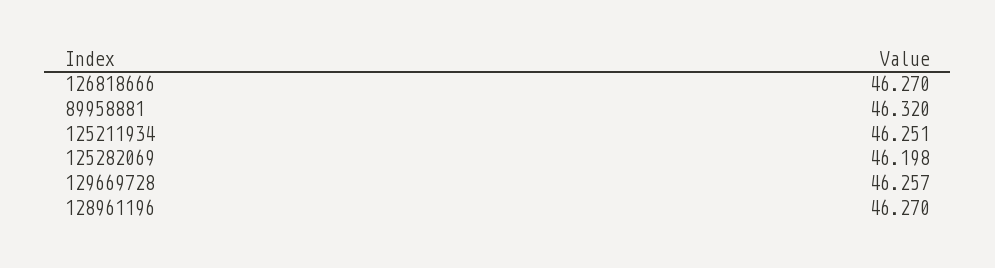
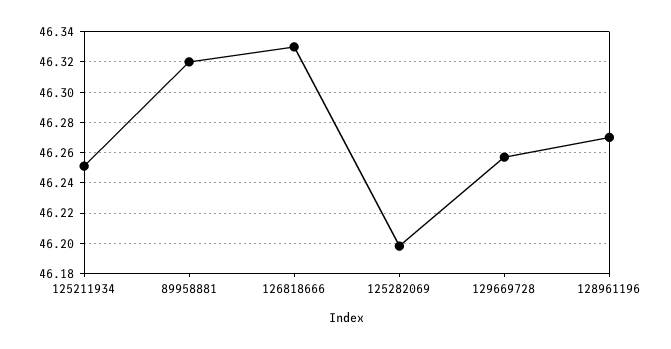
126818666: 46.27 -> 46.33

